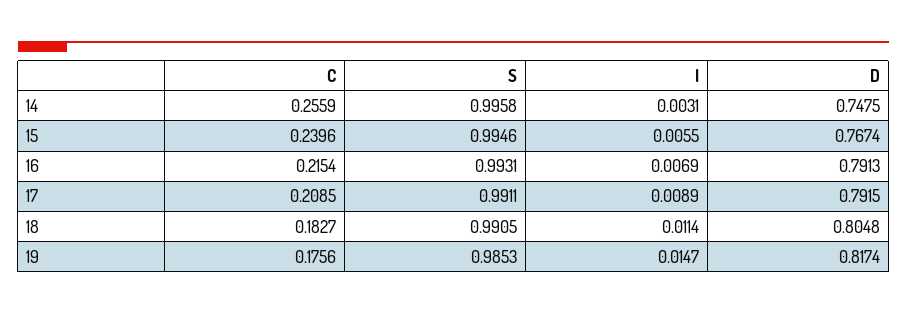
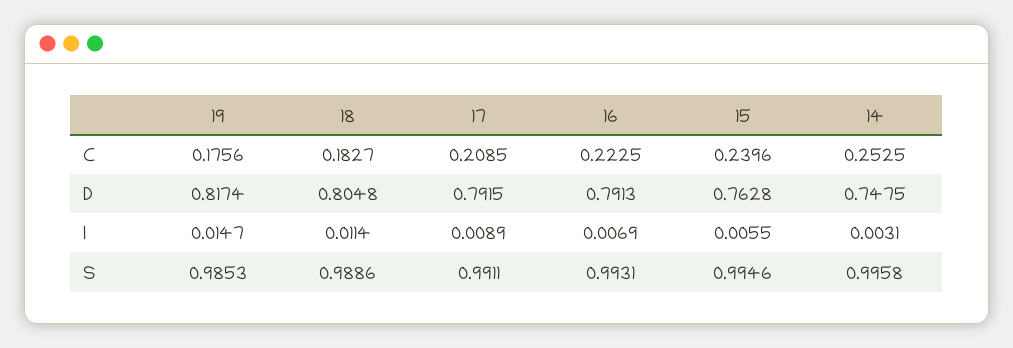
C, 14: 0.2559 -> 0.2525
D, 15: 0.7674 -> 0.7628
C, 16: 0.2154 -> 0.2225
S, 18: 0.9905 -> 0.9886

